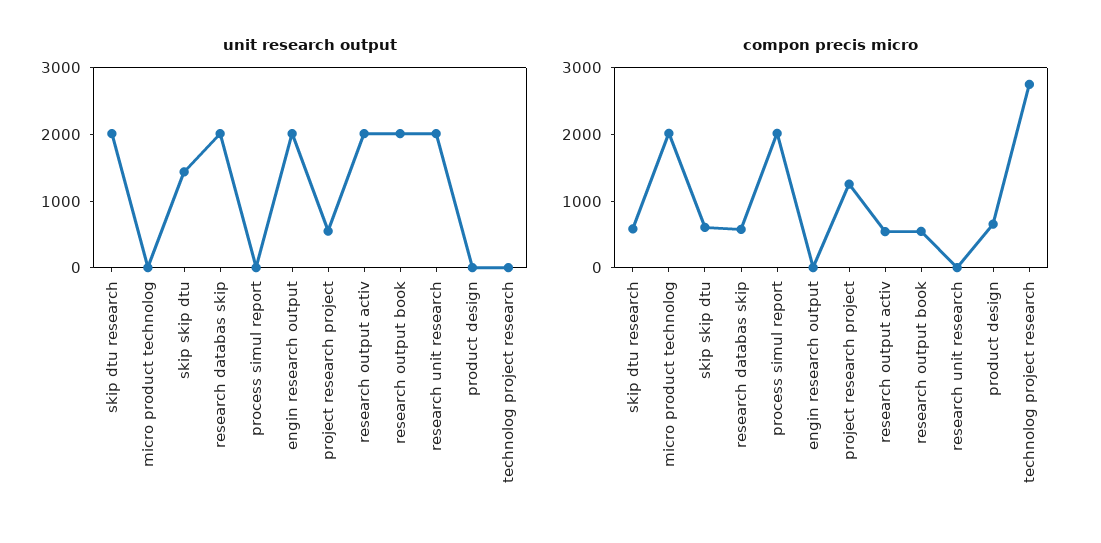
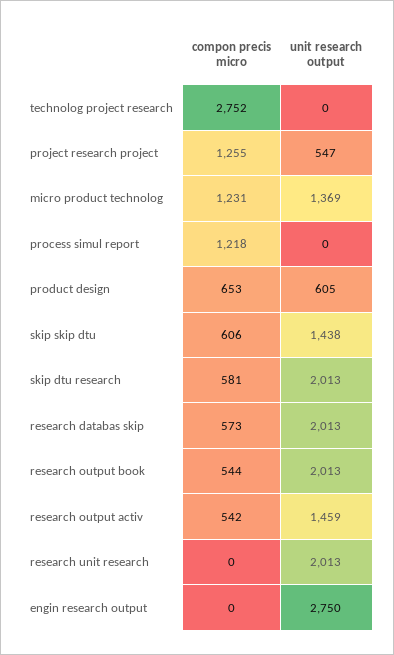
unit research output, micro product technolog: 0 -> 1369
unit research output, engin research output: 2000 -> 2750
unit research output, research output activ: 2000 -> 1459
unit research output, product design: 0 -> 605
compon precis micro, micro product technolog: 2000 -> 1231
compon precis micro, process simul report: 2000 -> 1218

